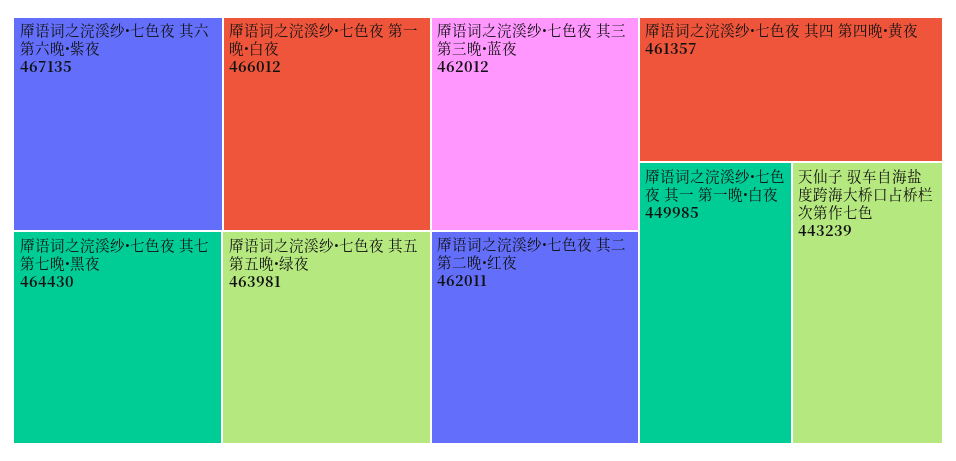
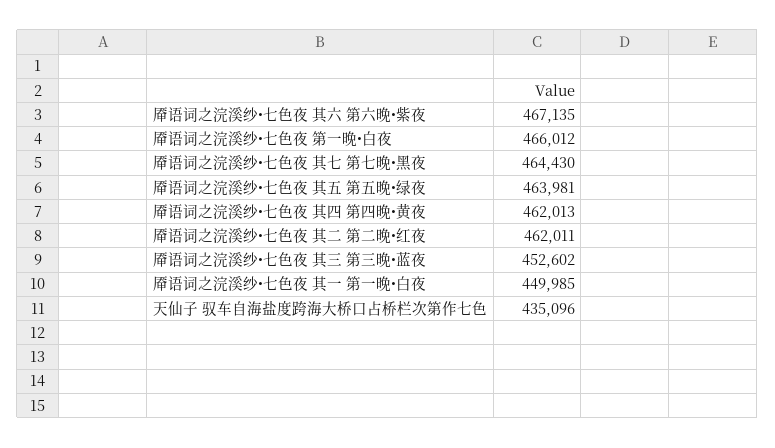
厣语词之浣溪纱•七色夜 其三 第三晚•蓝夜: 462012 -> 452602
厣语词之浣溪纱•七色夜 其四 第四晚•黄夜: 461357 -> 462013
天仙子 驭车自海盐度跨海大桥口占桥栏次第作七色: 443239 -> 435096

